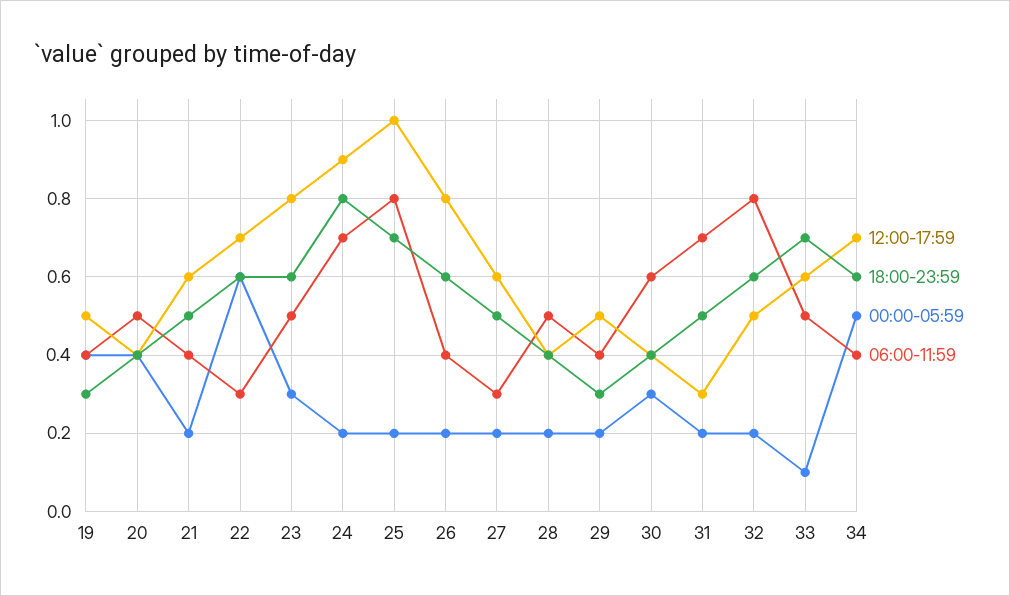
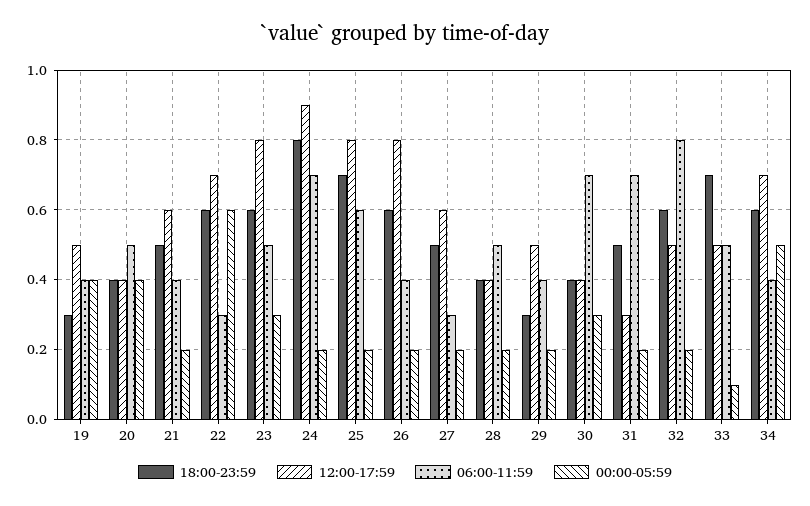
12:00-17:59, 25: 1 -> 0.8
06:00-11:59, 25: 0.8 -> 0.6
06:00-11:59, 30: 0.6 -> 0.7
12:00-17:59, 33: 0.6 -> 0.5

